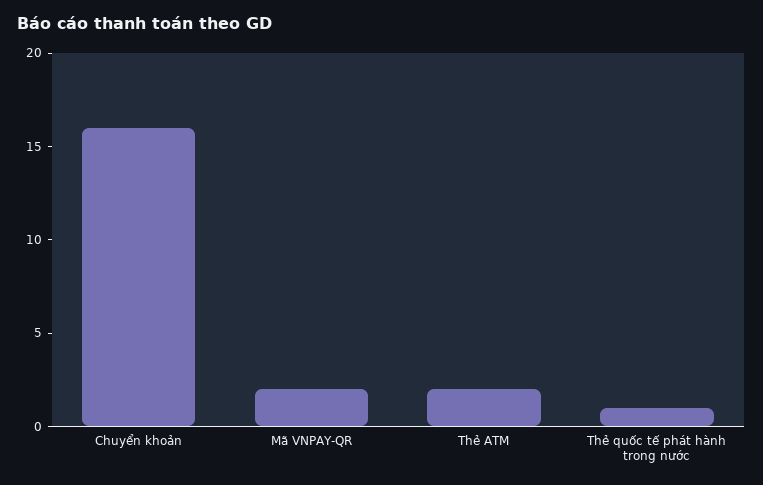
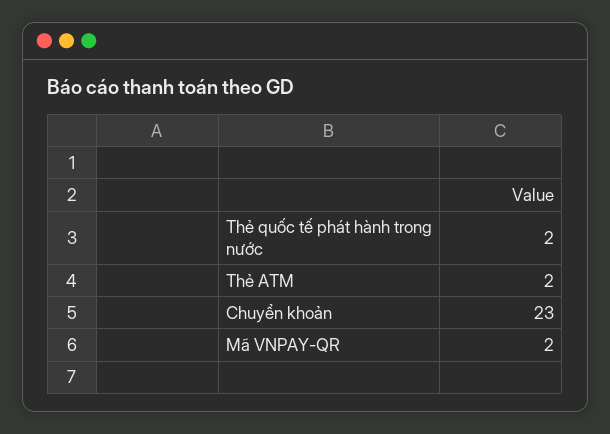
Chuyển khoản: 16 -> 23
Thẻ quốc tế phát hành trong nước: 1 -> 2

